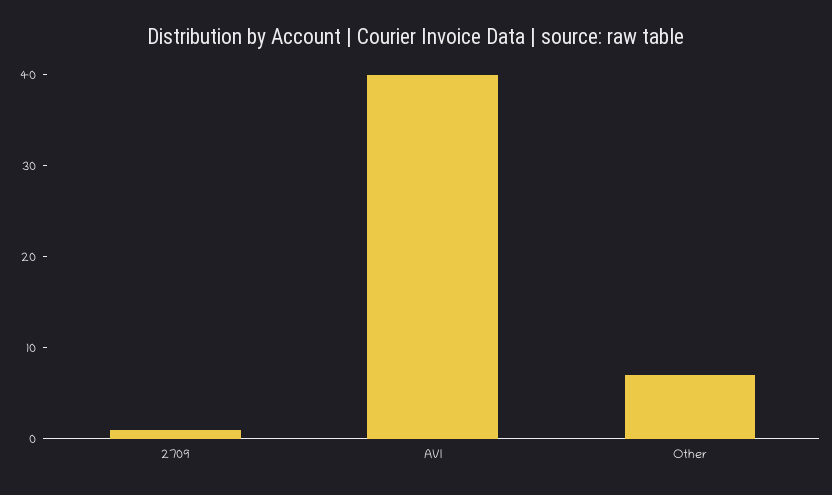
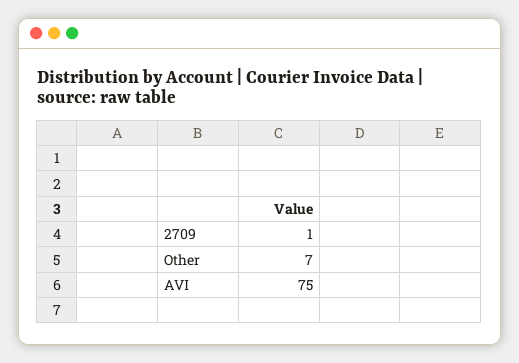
AVI: 40 -> 75

